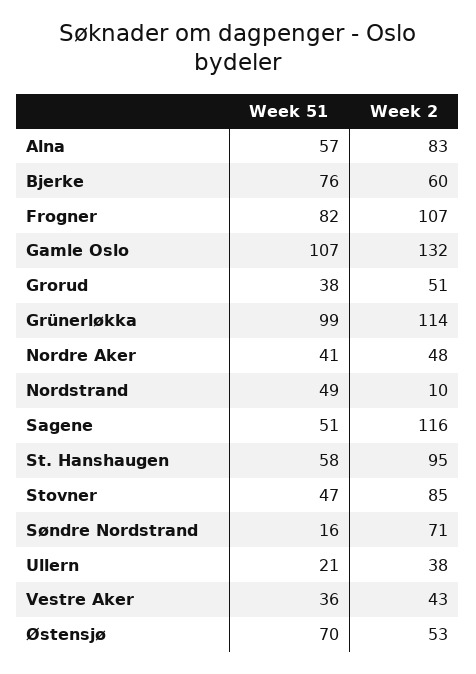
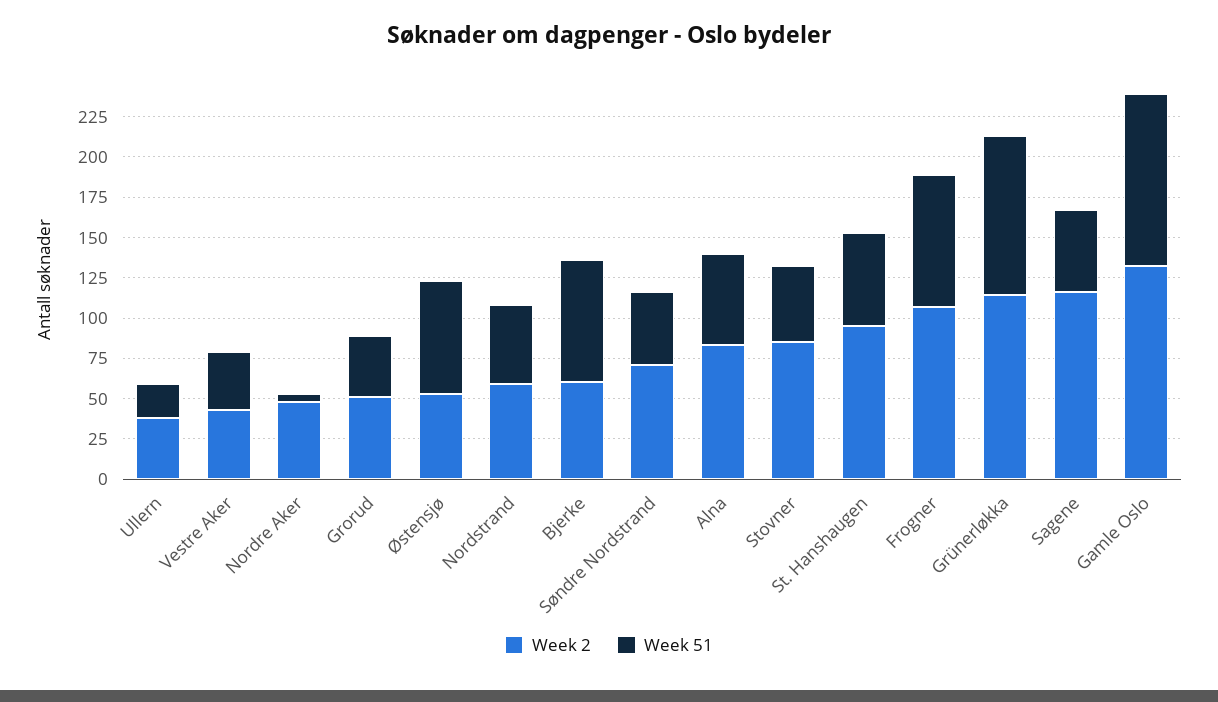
Week 51, Nordre Aker: 41 -> 5
Week 2, Nordstrand: 10 -> 60
Week 51, Søndre Nordstrand: 16 -> 45

